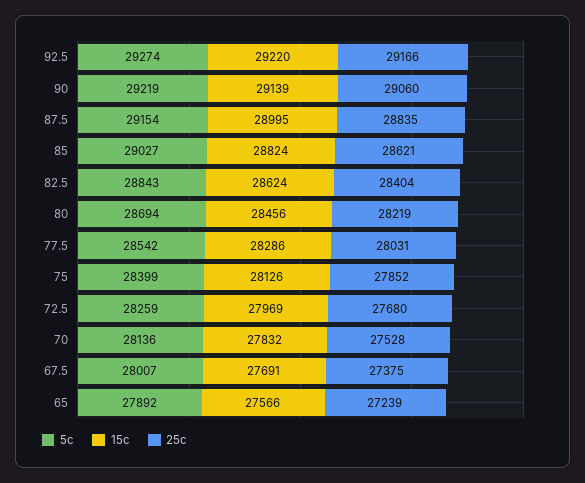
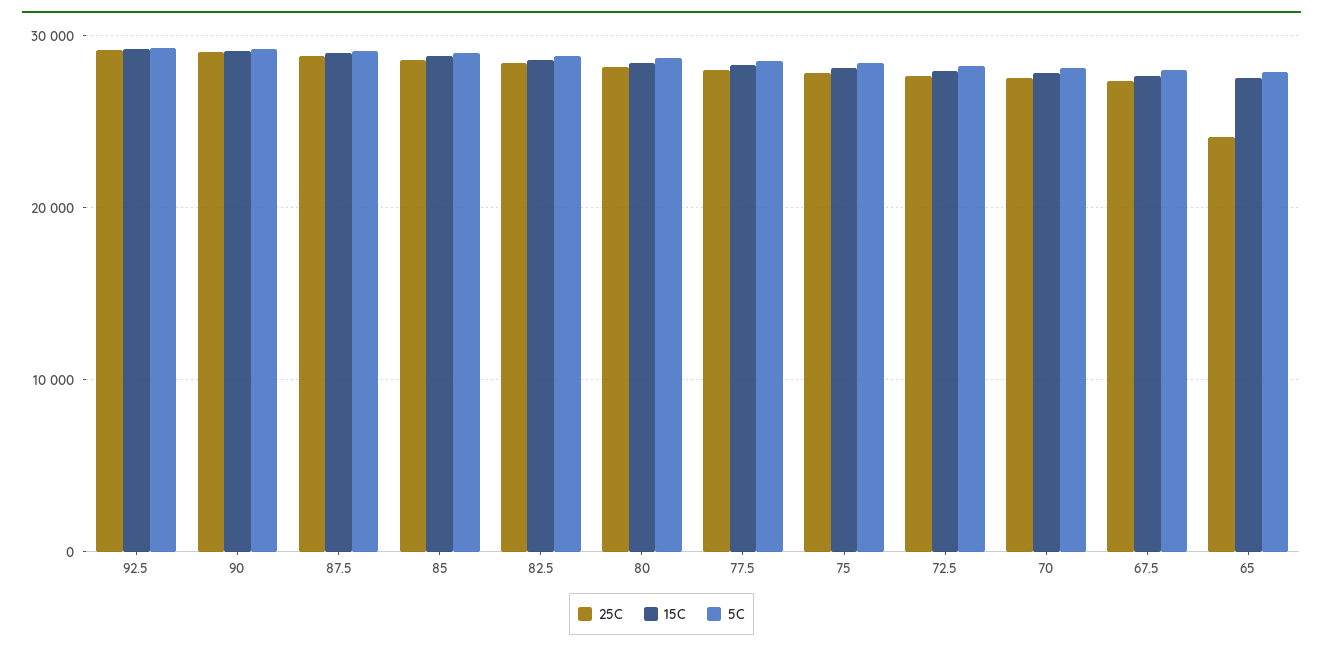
25c, 65: 27239 -> 24000

